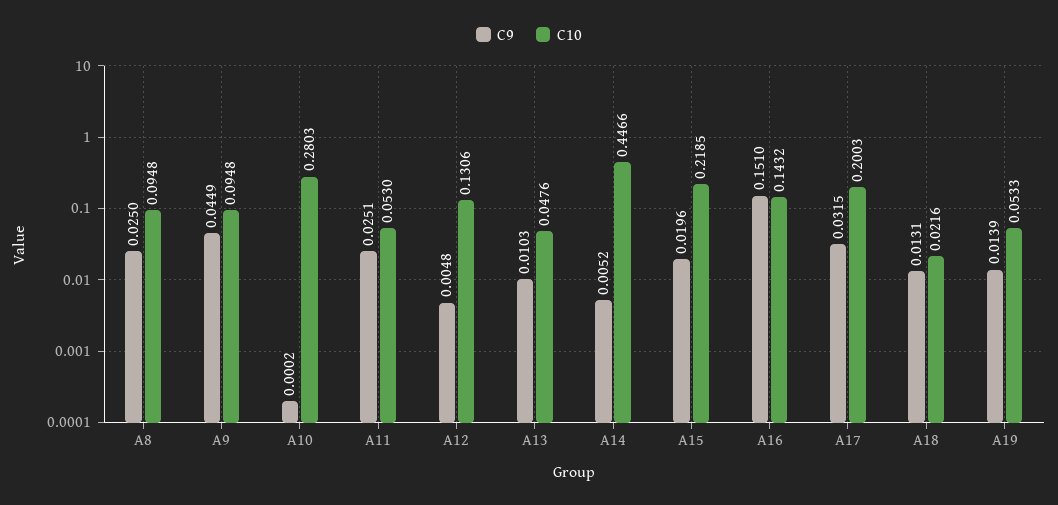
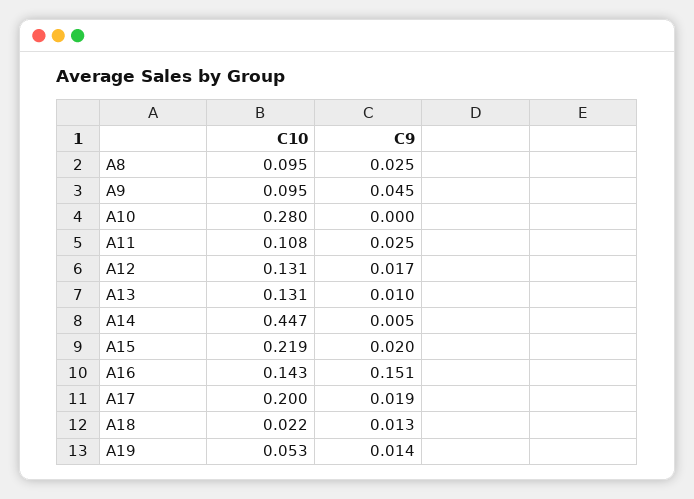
C10, A11: 0.053 -> 0.108
C9, A12: 0.0048 -> 0.017
C10, A13: 0.0476 -> 0.131
C9, A17: 0.0315 -> 0.019

